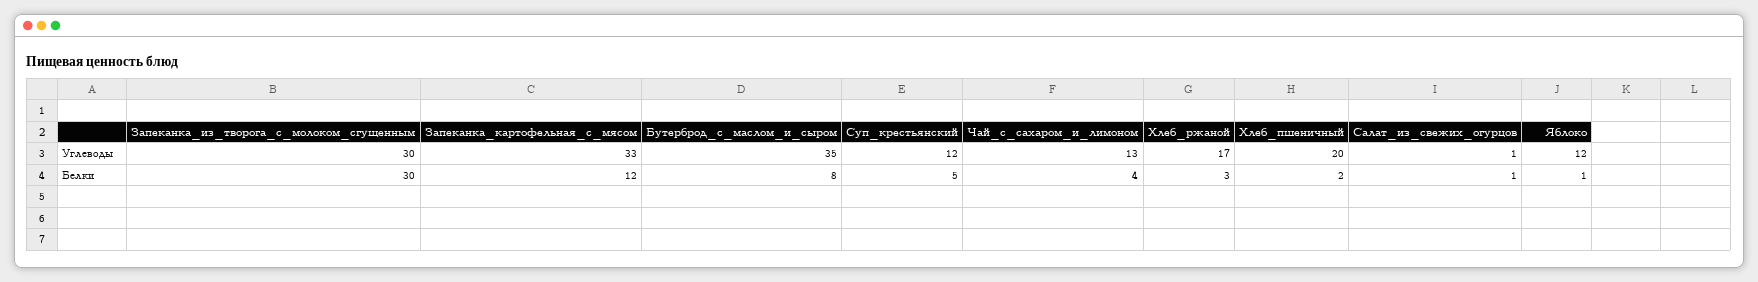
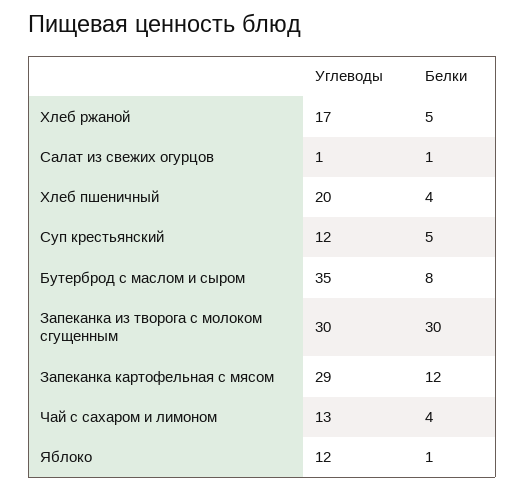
Запеканка_картофельная_с_мясом, Углеводы: 33 -> 29
Хлеб_ржаной, Белки: 3 -> 5
Хлеб_пшеничный, Белки: 2 -> 4

